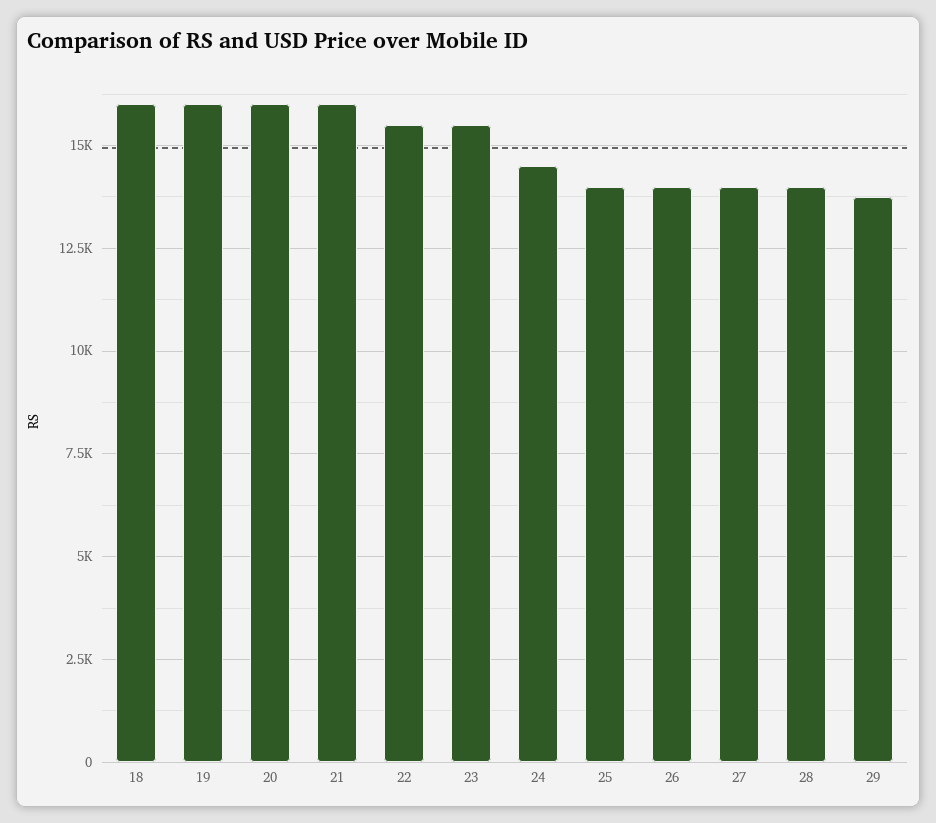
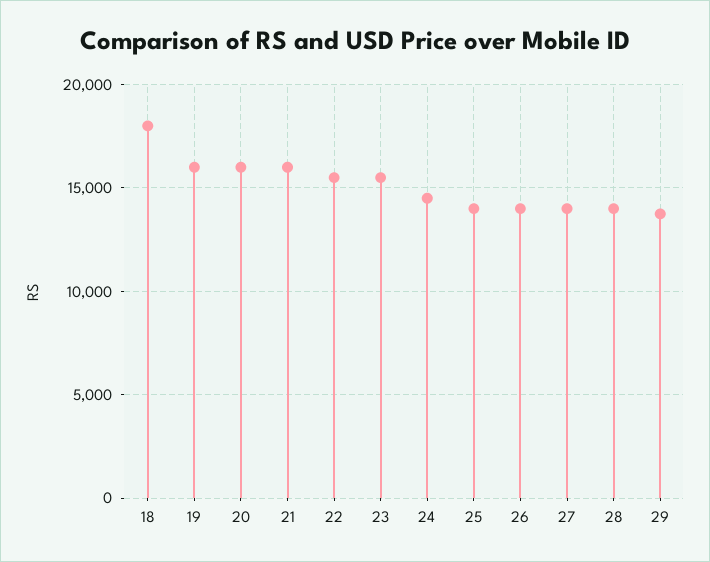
18: 16000 -> 18000

